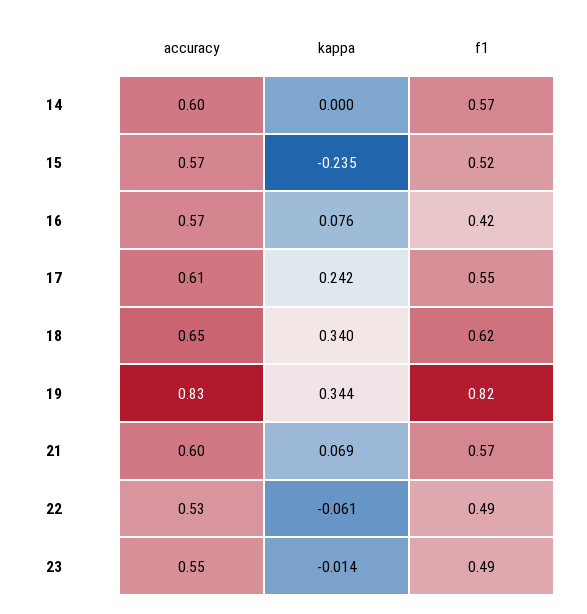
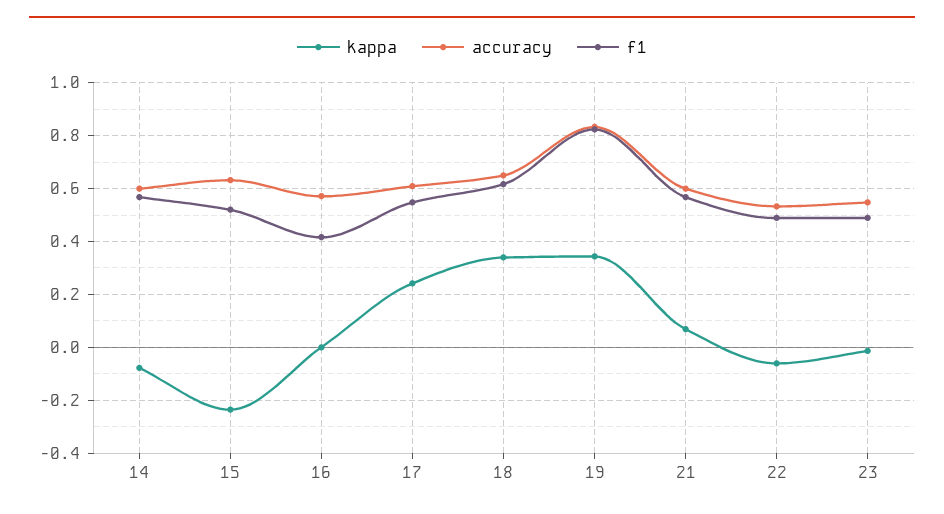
kappa, 14: 0 -> -0.075
accuracy, 15: 0.57 -> 0.625
kappa, 16: 0.076 -> 0

